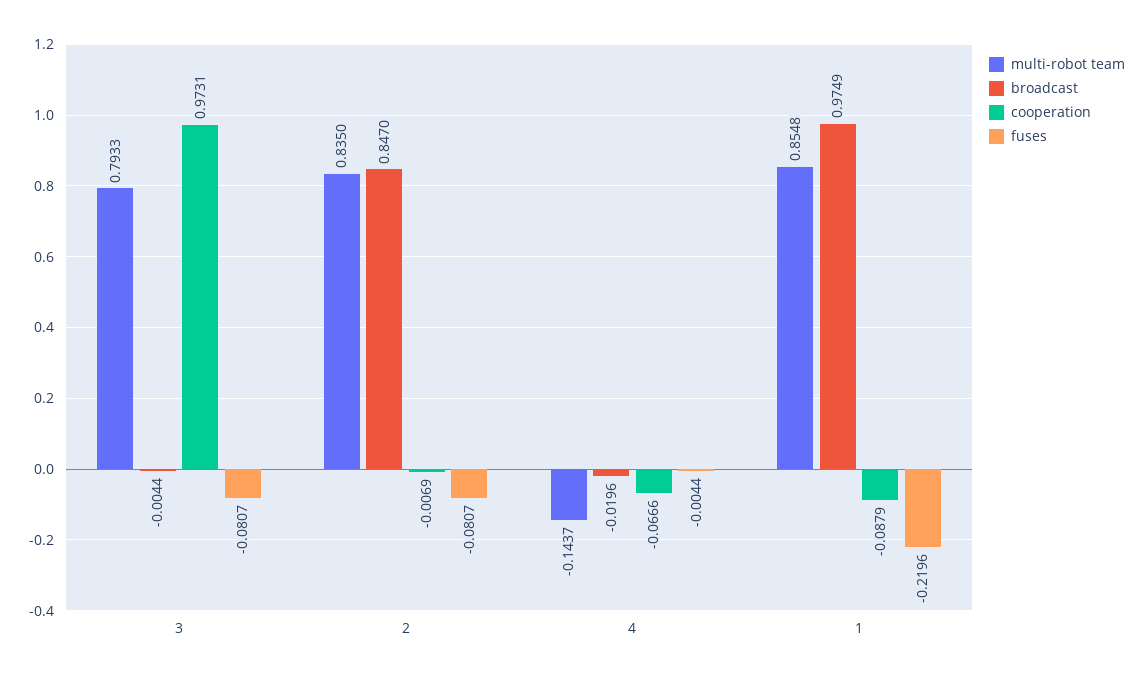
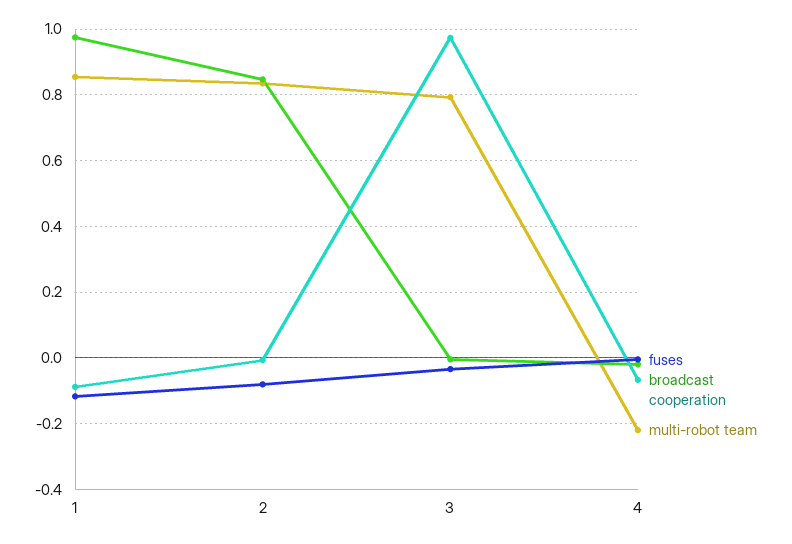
fuses, 3: -0.0807 -> -0.04
multi-robot team, 4: -0.1437 -> -0.22
fuses, 1: -0.2196 -> -0.12

